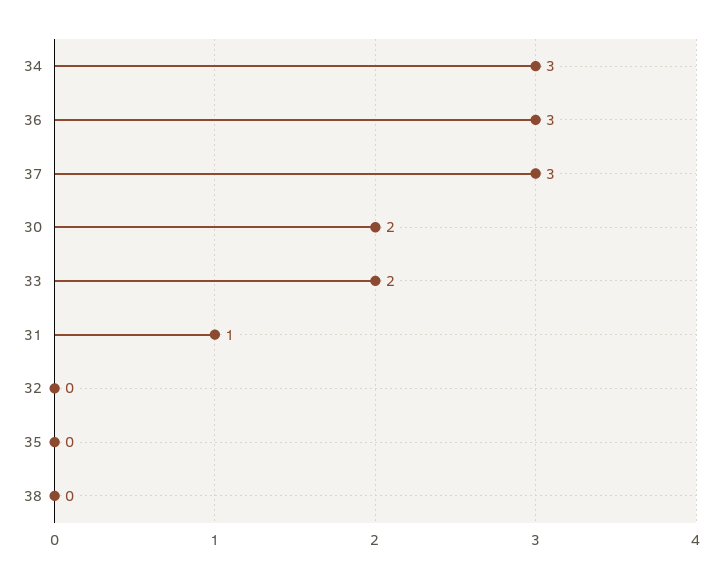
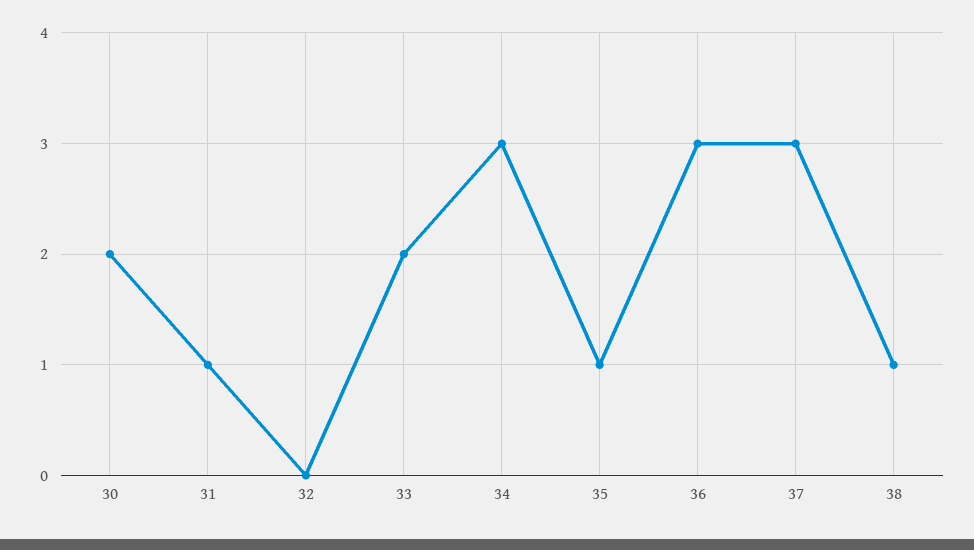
35: 0 -> 1
38: 0 -> 1

